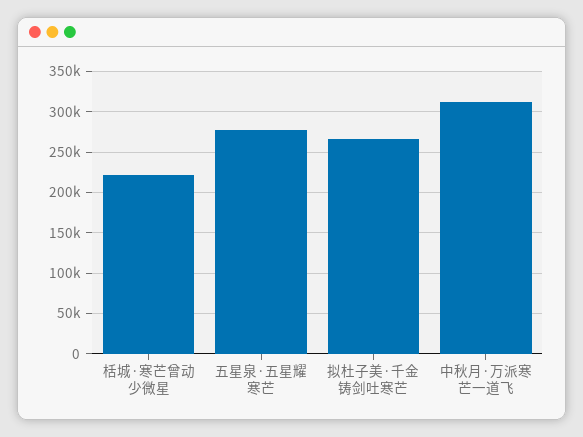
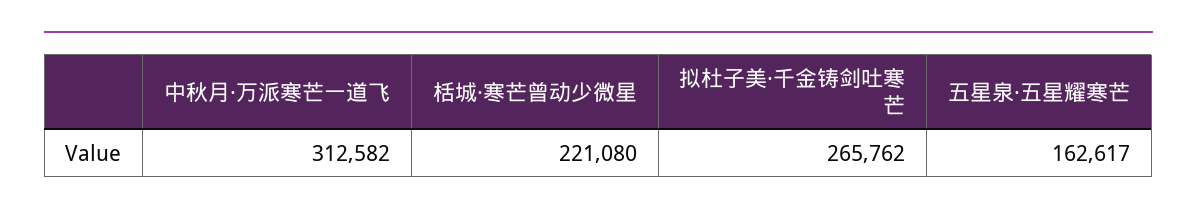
五星泉·五星耀寒芒: 280000 -> 162617

